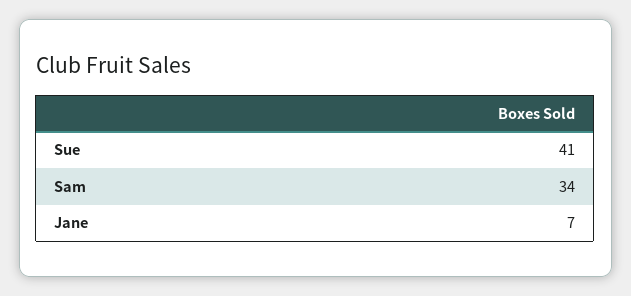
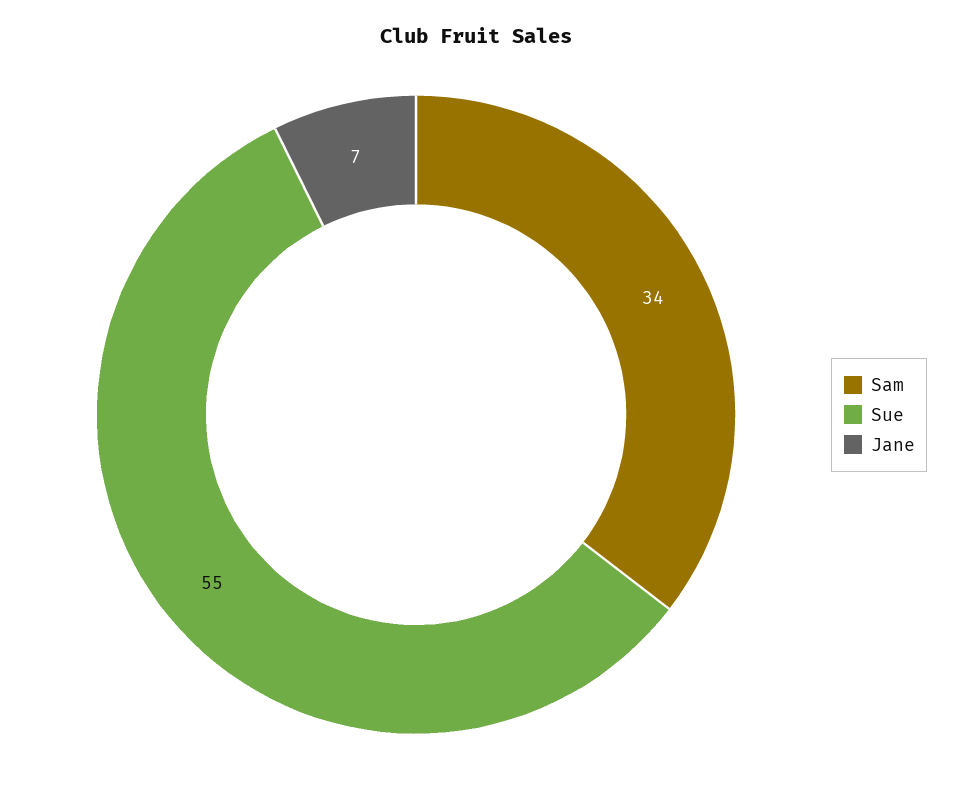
Sue: 41 -> 55

